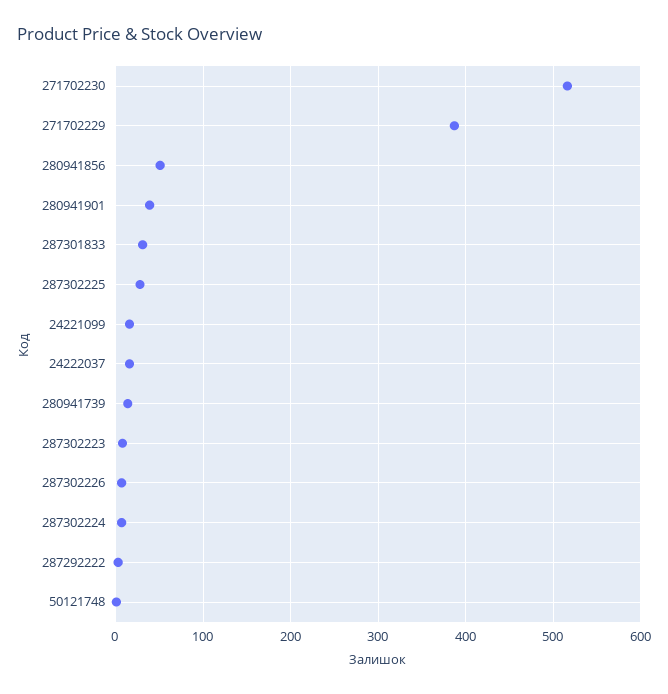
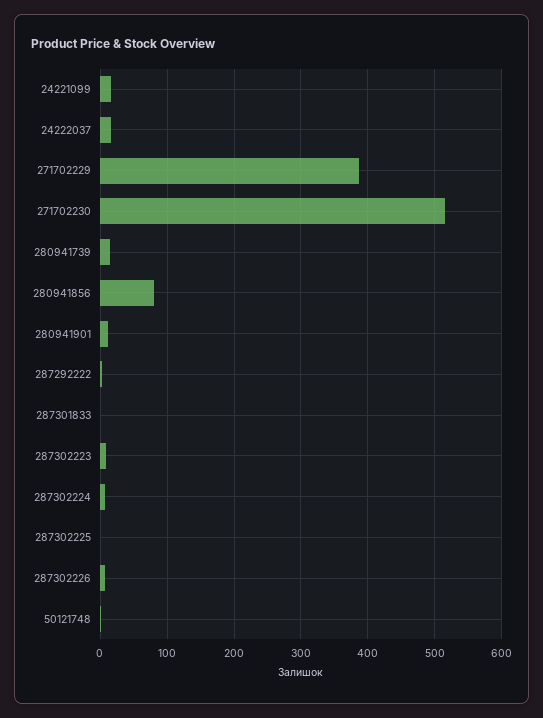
280941856: 50 -> 80
280941901: 40 -> 10
287301833: 30 -> 0
287302225: 30 -> 0

